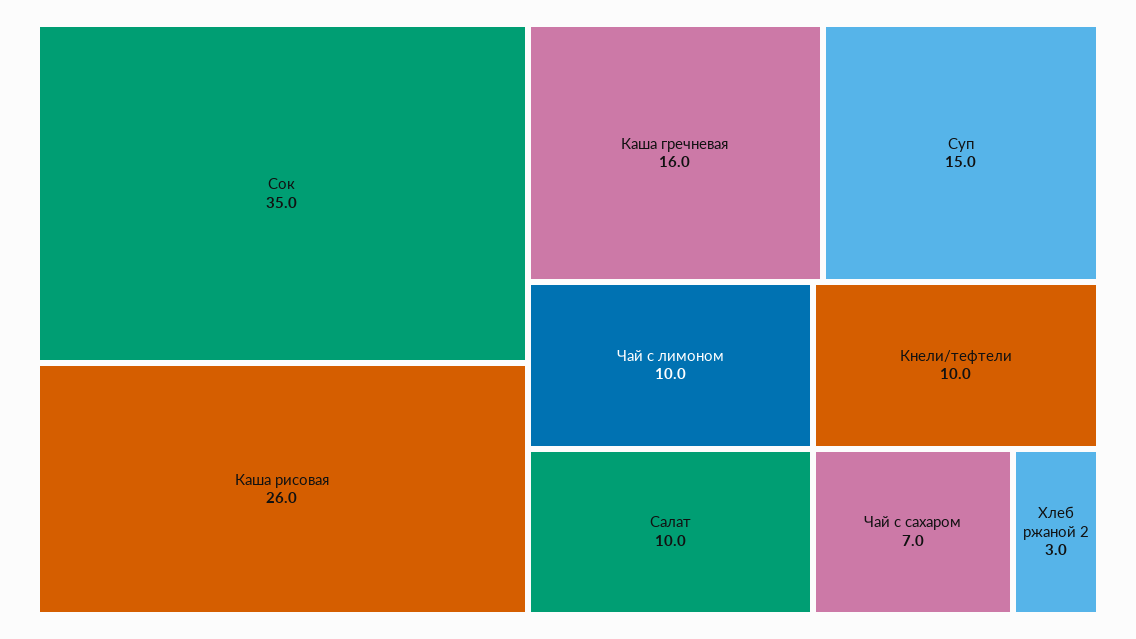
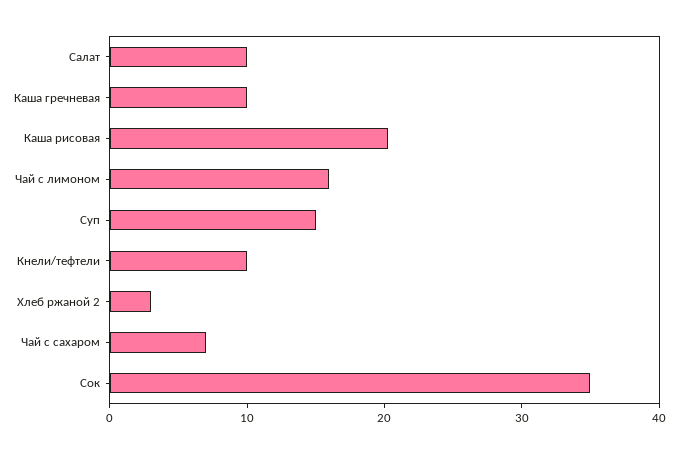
Каша рисовая: 26 -> 20
Каша гречневая: 16 -> 10
Чай с лимоном: 10 -> 16

